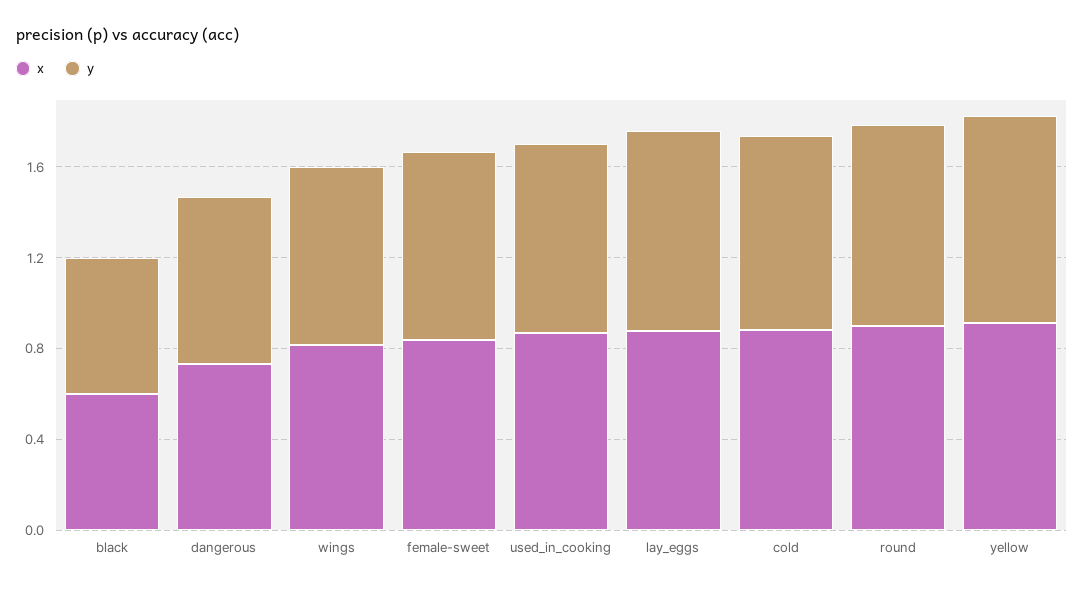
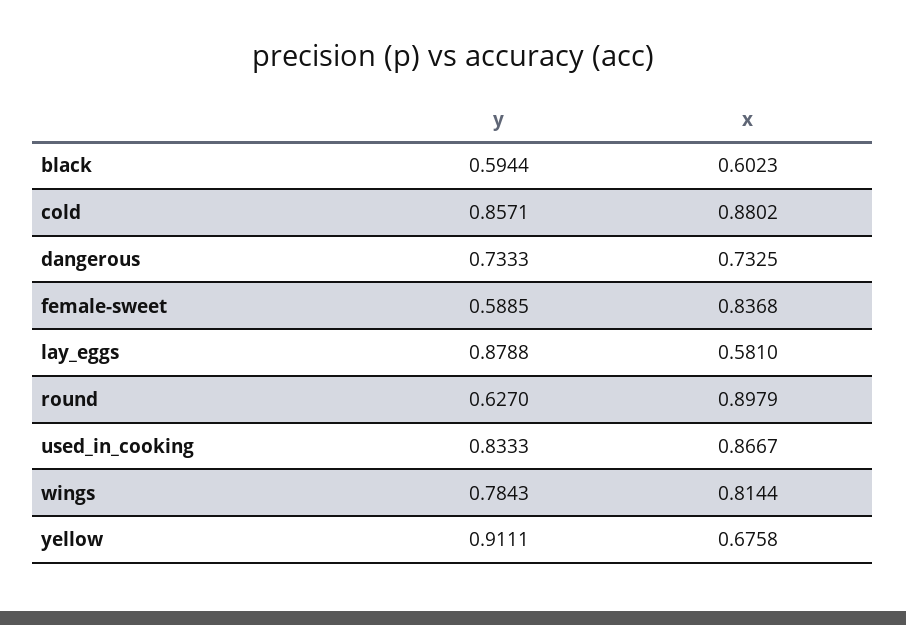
y, female-sweet: 0.8 -> 0.5885
x, lay_eggs: 0.9 -> 0.581
y, round: 0.9 -> 0.627
x, yellow: 0.9 -> 0.6758

